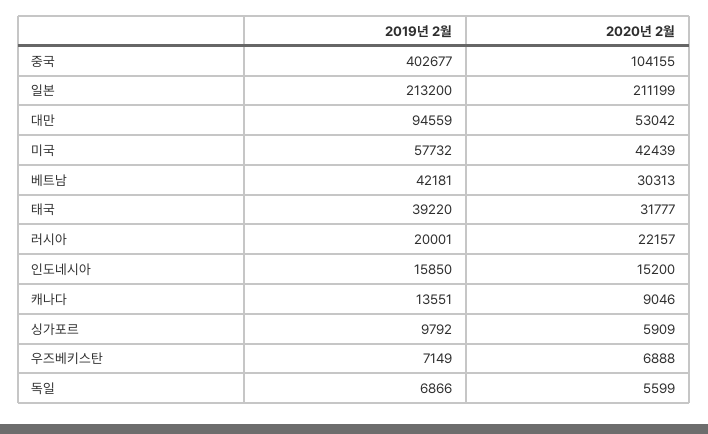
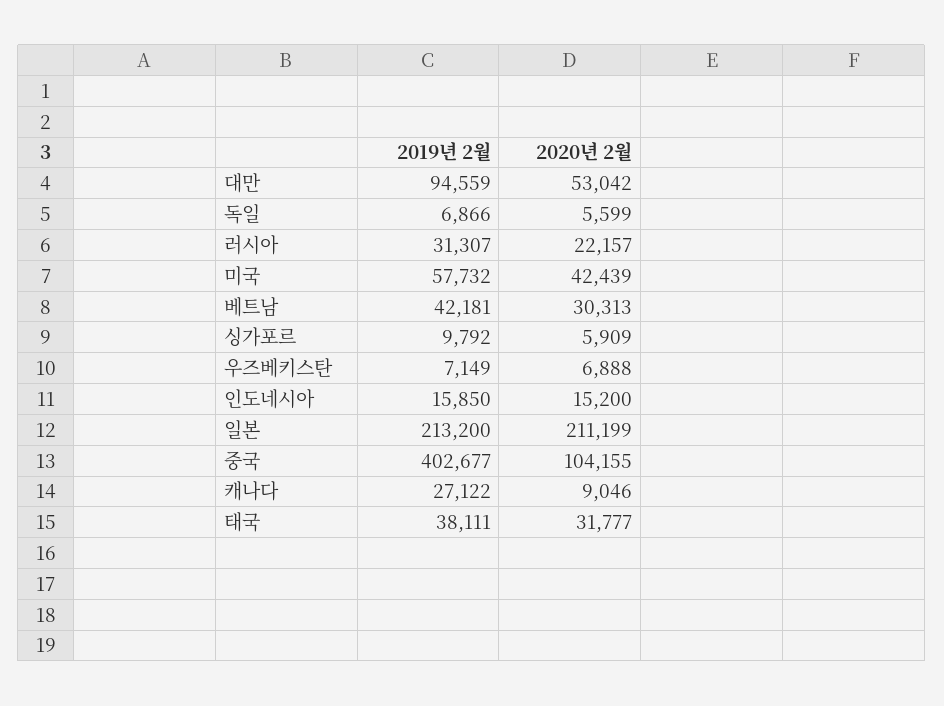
2019년 2월, 태국: 39220 -> 38111
2019년 2월, 러시아: 20001 -> 31307
2019년 2월, 캐나다: 13551 -> 27122

